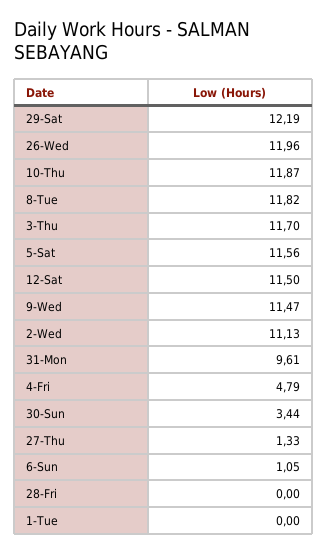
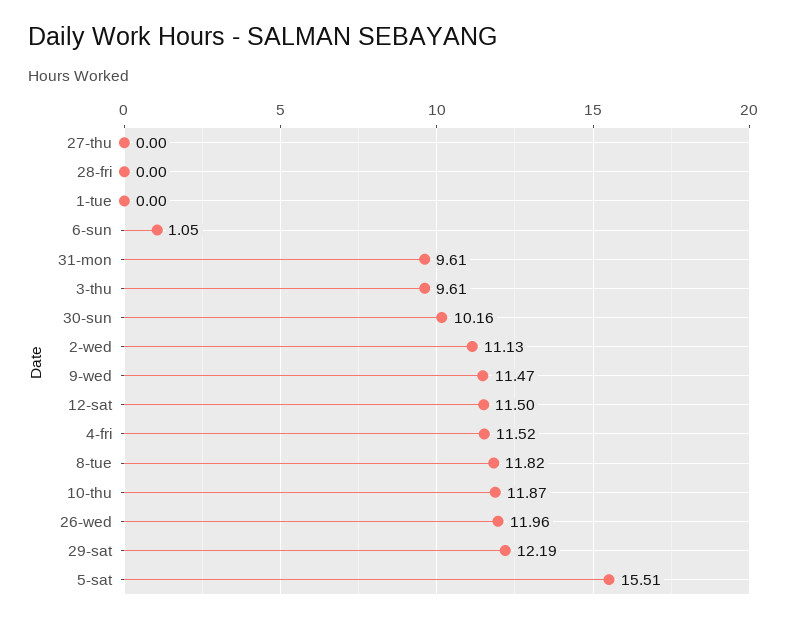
3-Thu: 11.7 -> 9.61
5-Sat: 11.56 -> 15.51
4-Fri: 4.79 -> 11.52
30-Sun: 3.44 -> 10.16
27-Thu: 1.33 -> 0

